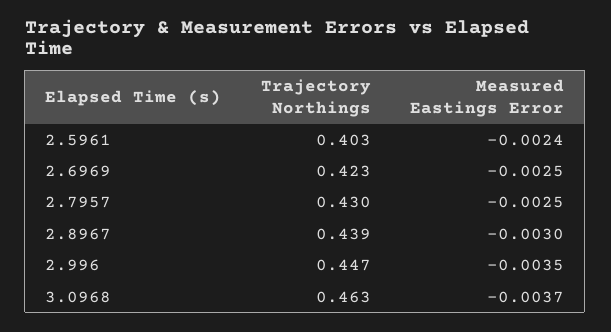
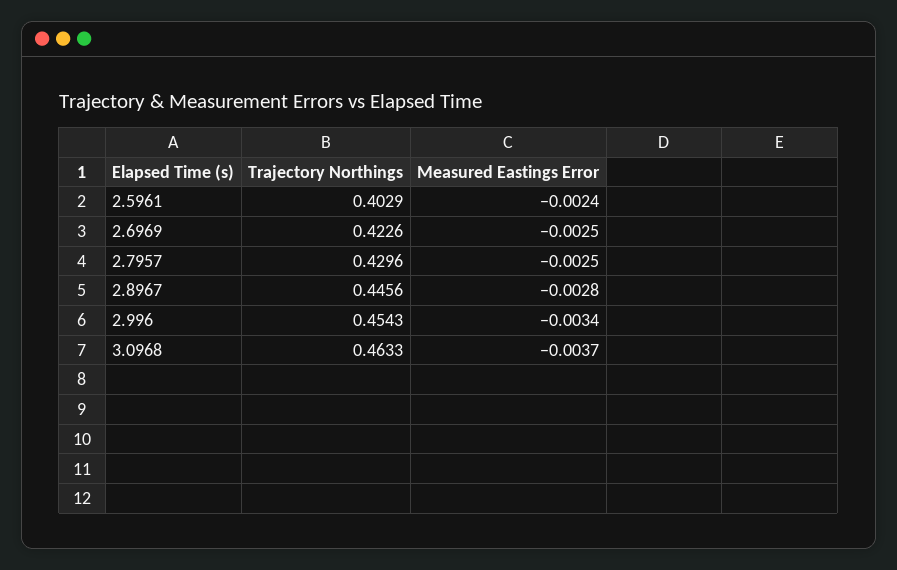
Trajectory Northings, 2.8967: 0.439 -> 0.4456
Measured Eastings Error, 2.8967: -0.003 -> -0.0028
Trajectory Northings, 2.996: 0.447 -> 0.4543
Measured Eastings Error, 2.996: -0.0035 -> -0.0034

